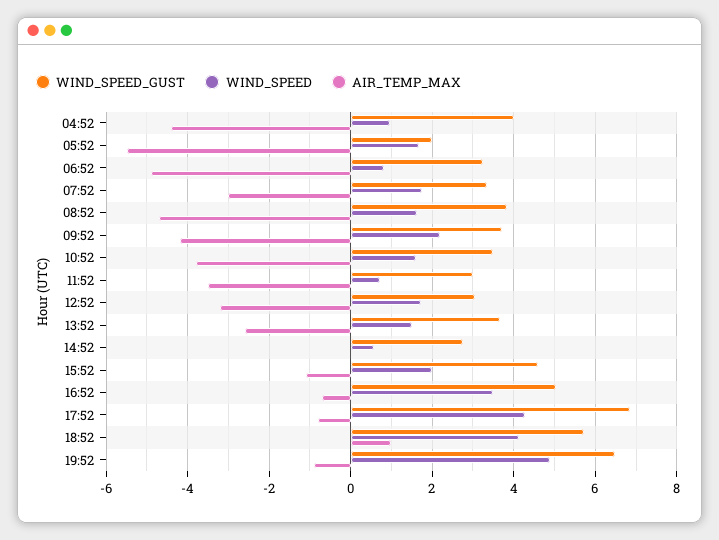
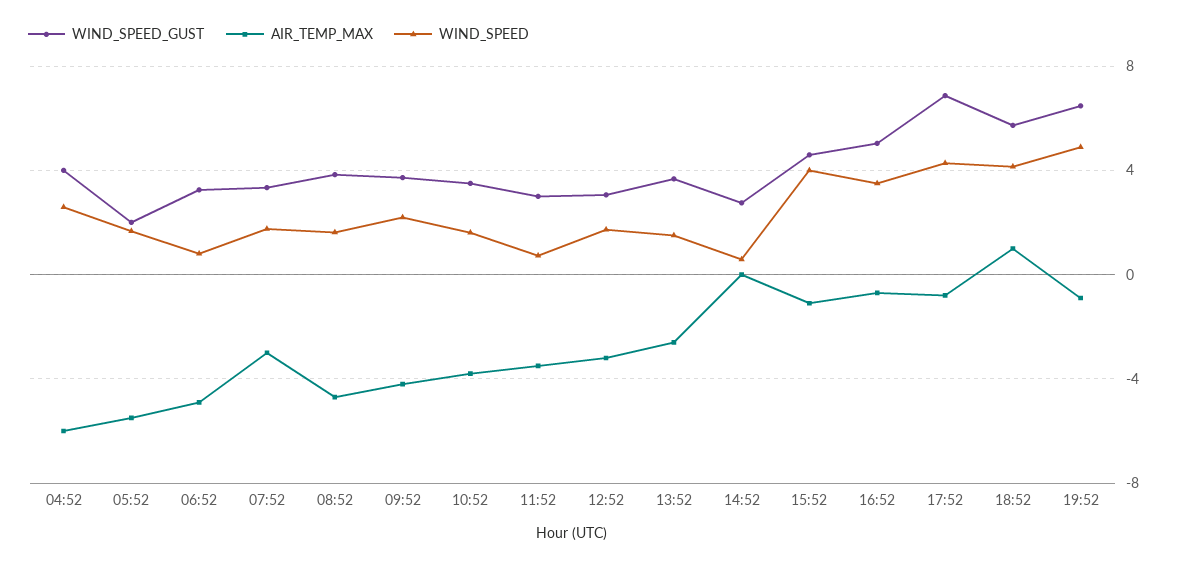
WIND_SPEED, 04:52: 1 -> 2.5
AIR_TEMP_MAX, 04:52: -4.4 -> -6
WIND_SPEED, 15:52: 2 -> 4

